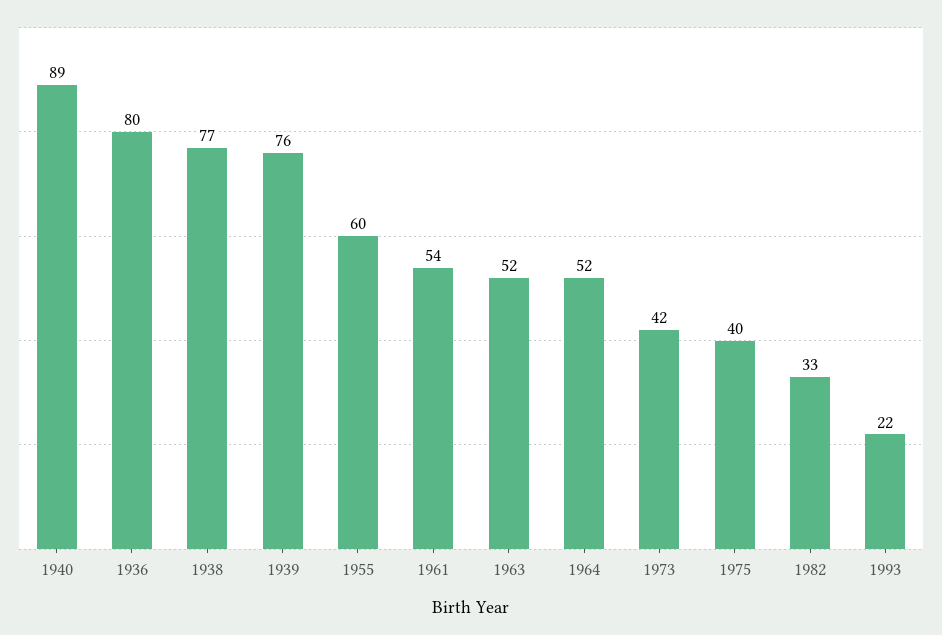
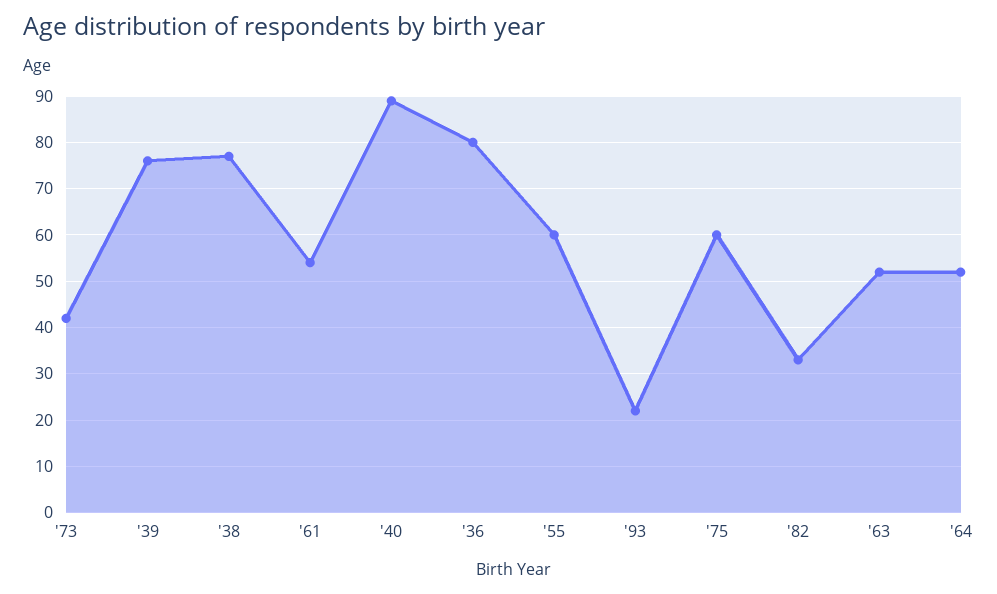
1975: 40 -> 60

